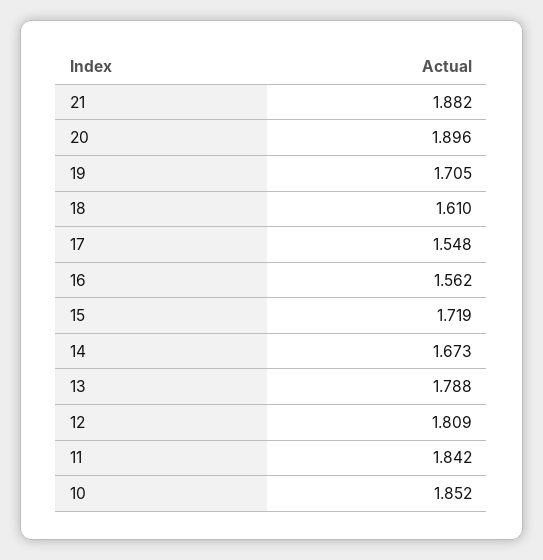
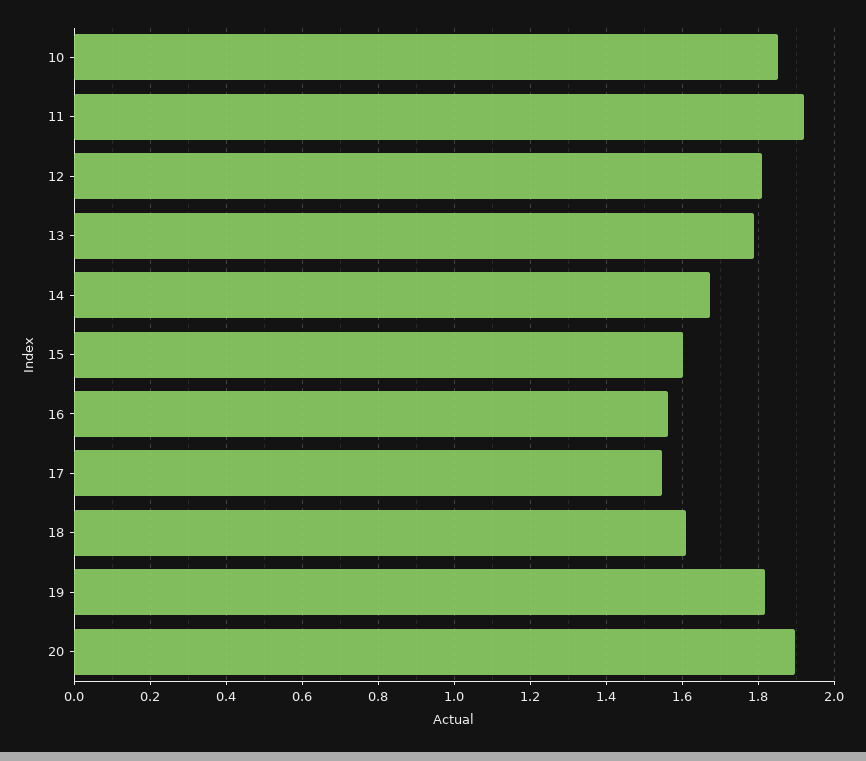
21: 1.882 -> none
19: 1.705 -> 1.82
15: 1.719 -> 1.6
11: 1.842 -> 1.92

